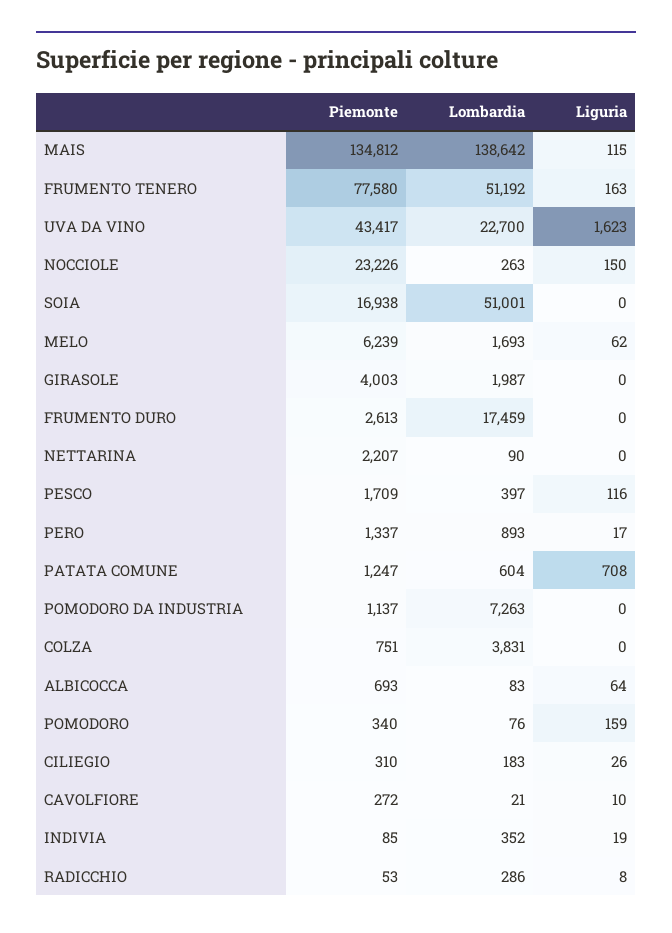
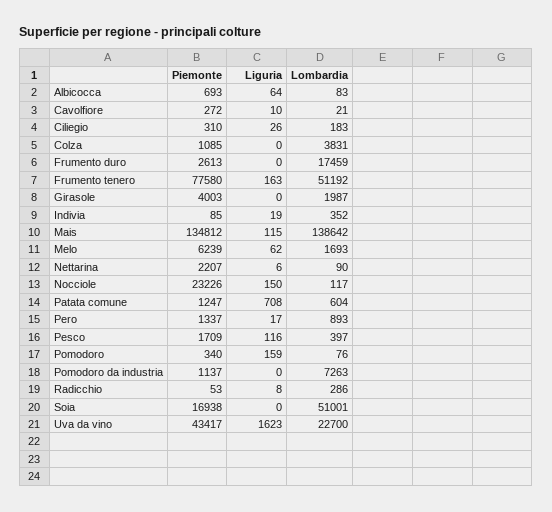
Lombardia, NOCCIOLE: 263 -> 117
Liguria, NETTARINA: 0 -> 6
Piemonte, COLZA: 751 -> 1085

